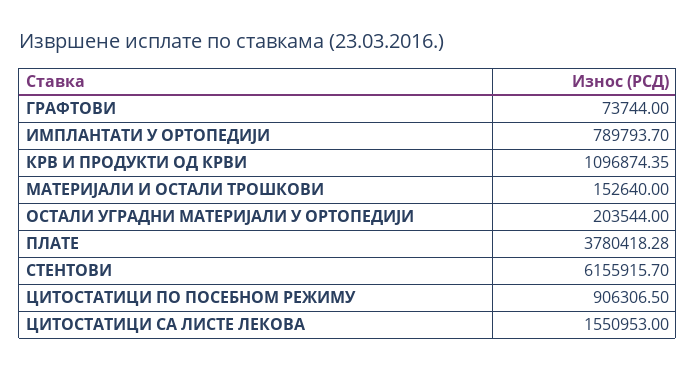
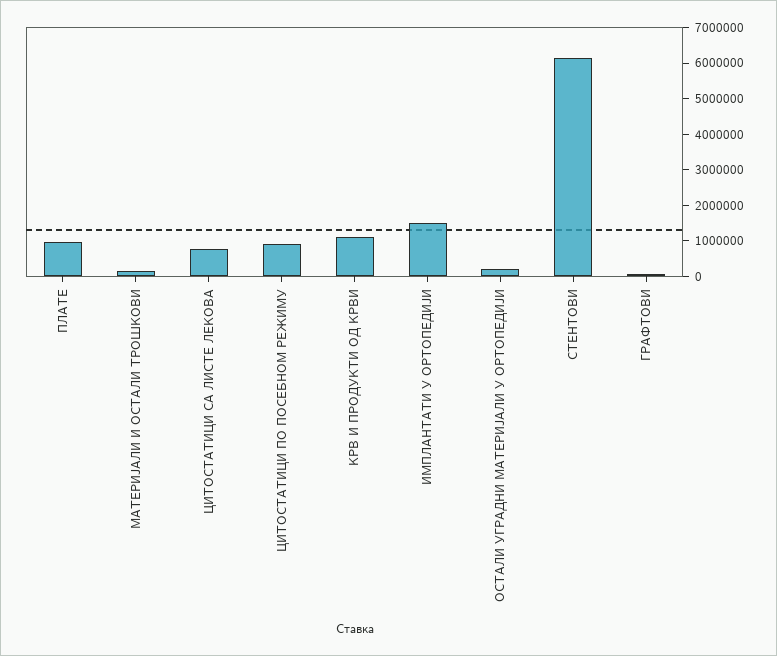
ИМПЛАНТАТИ У ОРТОПЕДИЈИ: 789793.7 -> 1500000
ПЛАТЕ: 3780418.28 -> 1000000
ЦИТОСТАТИЦИ СА ЛИСТЕ ЛЕКОВА: 1550953 -> 750000

